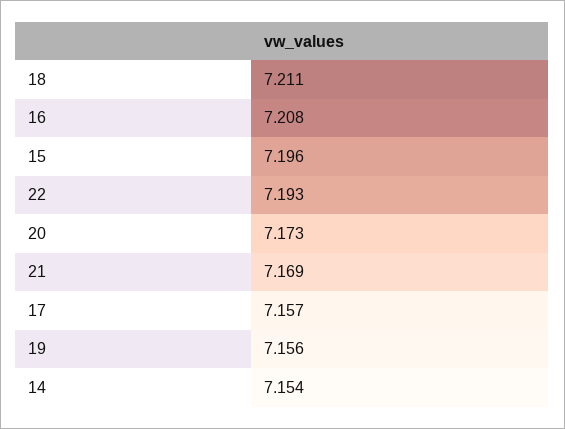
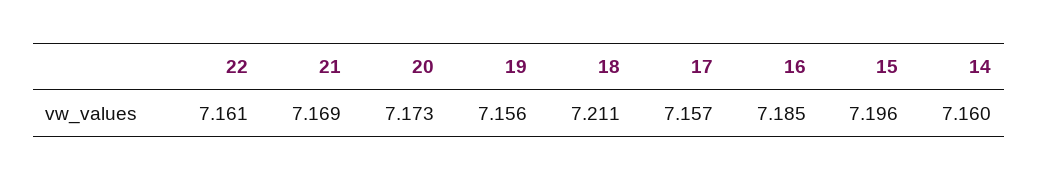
16: 7.208 -> 7.185
22: 7.193 -> 7.161
14: 7.154 -> 7.16

